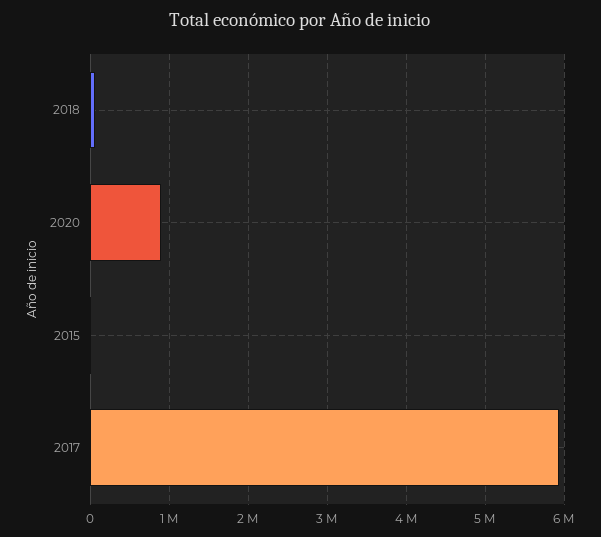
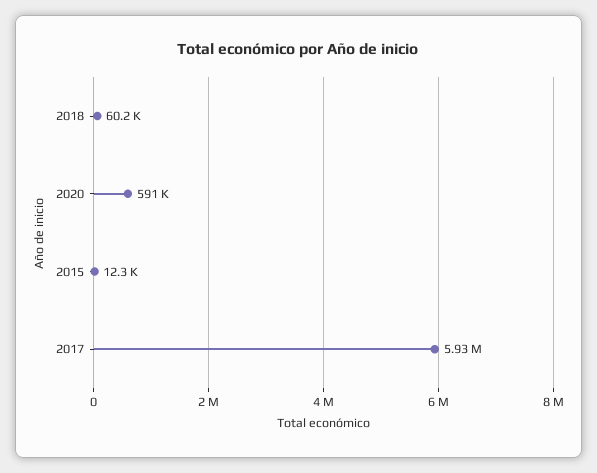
2020: 900000 -> 591000

